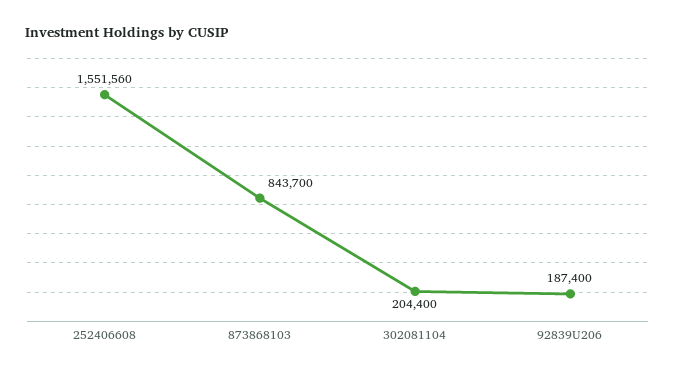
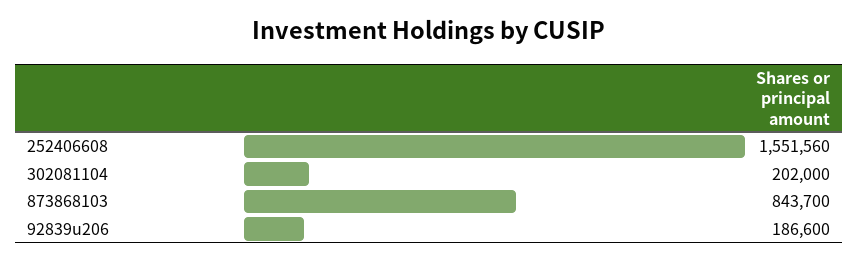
302081104: 204400 -> 202000
92839U206: 187400 -> 186600

